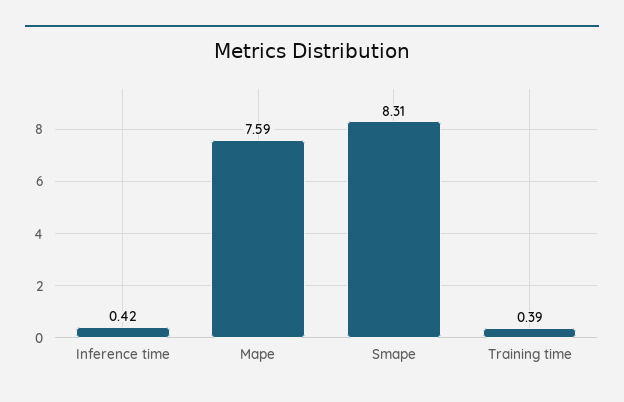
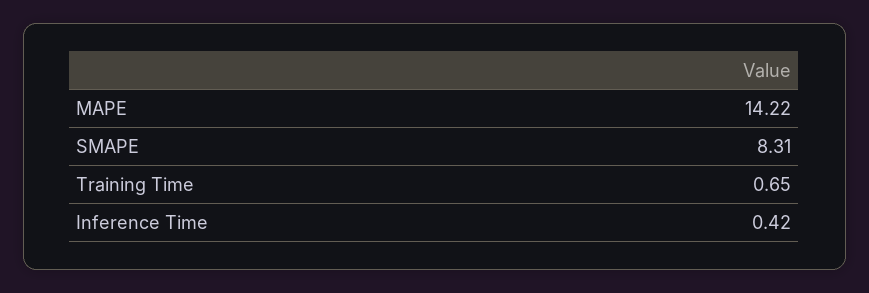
Mape: 7.59 -> 14.22
Training time: 0.39 -> 0.65

